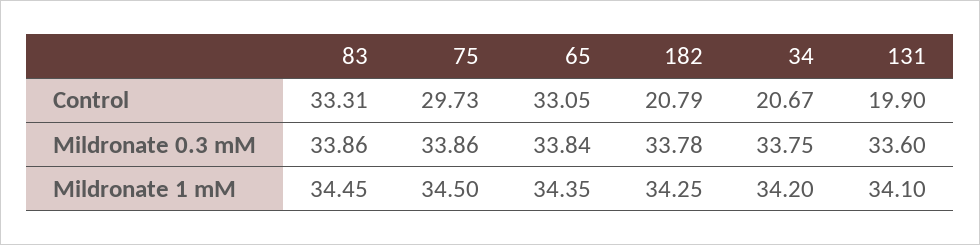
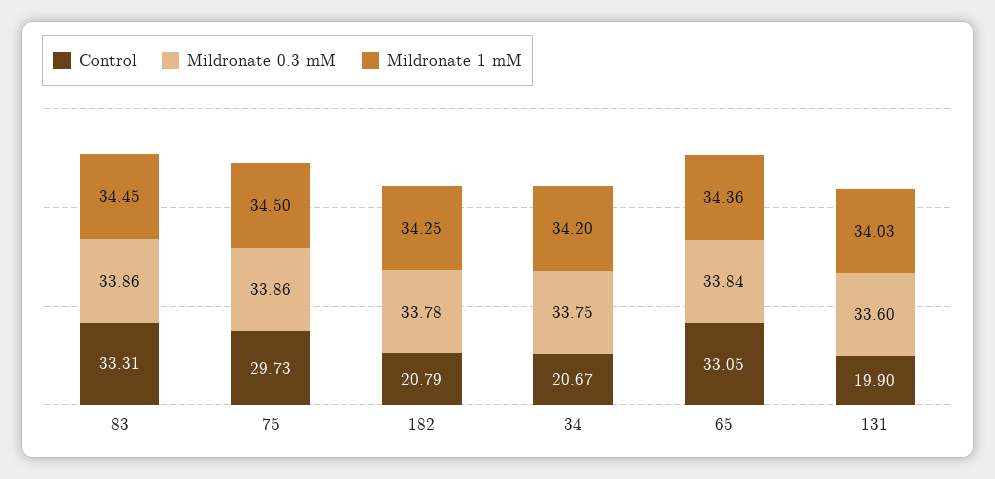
Mildronate 1 mM, 65: 34.35 -> 34.36
Mildronate 1 mM, 131: 34.1 -> 34.03

